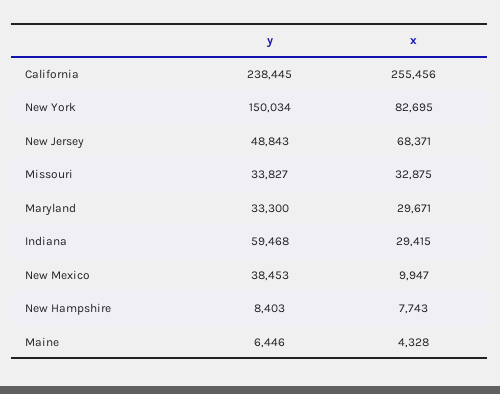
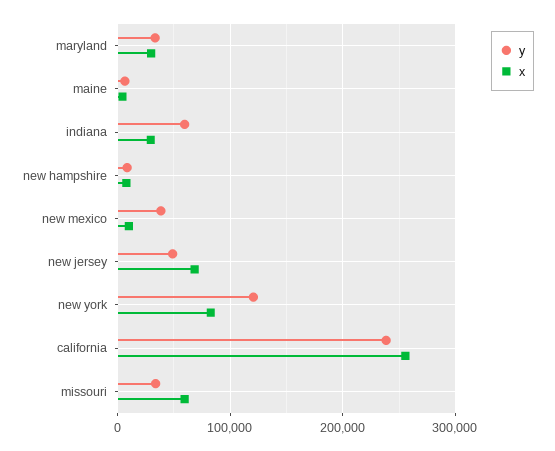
y, New York: 150034 -> 120000
x, Missouri: 32875 -> 60000

